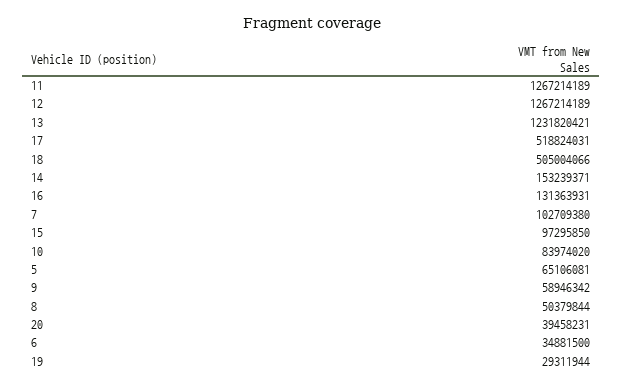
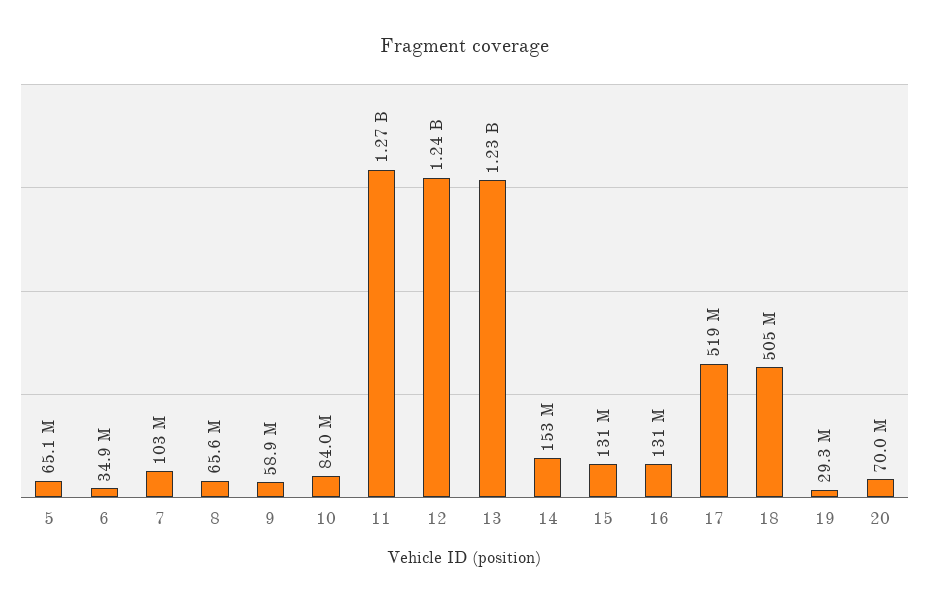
12: 1267214189 -> 1240000000
15: 97295850 -> 131000000
8: 50379844 -> 65600000
20: 39458231 -> 70000000

